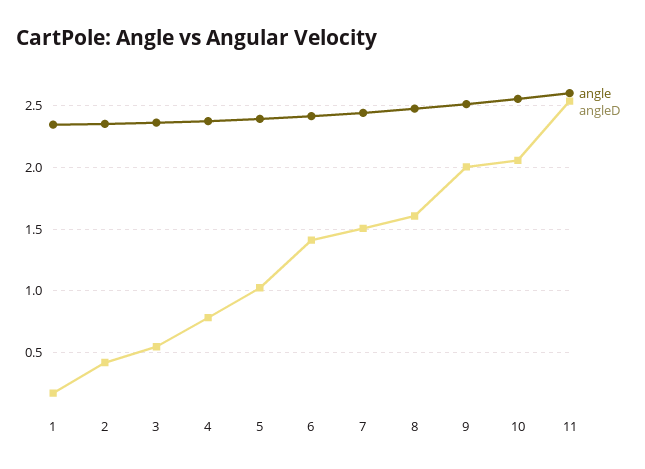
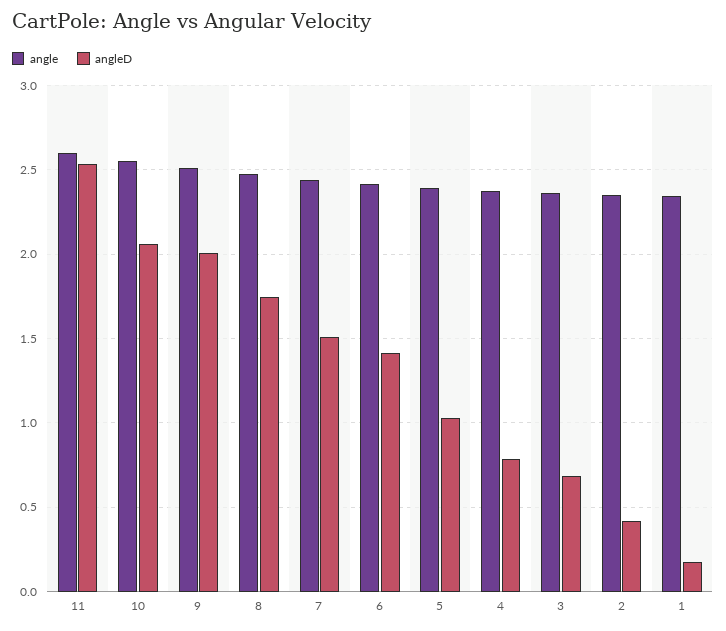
angleD, 3: 0.55 -> 0.7
angleD, 8: 1.6 -> 1.75

